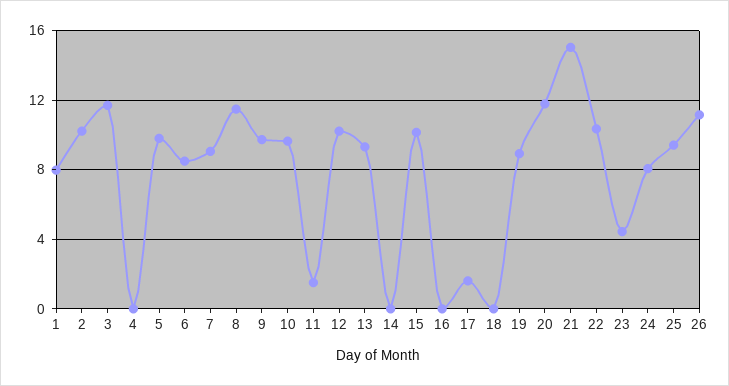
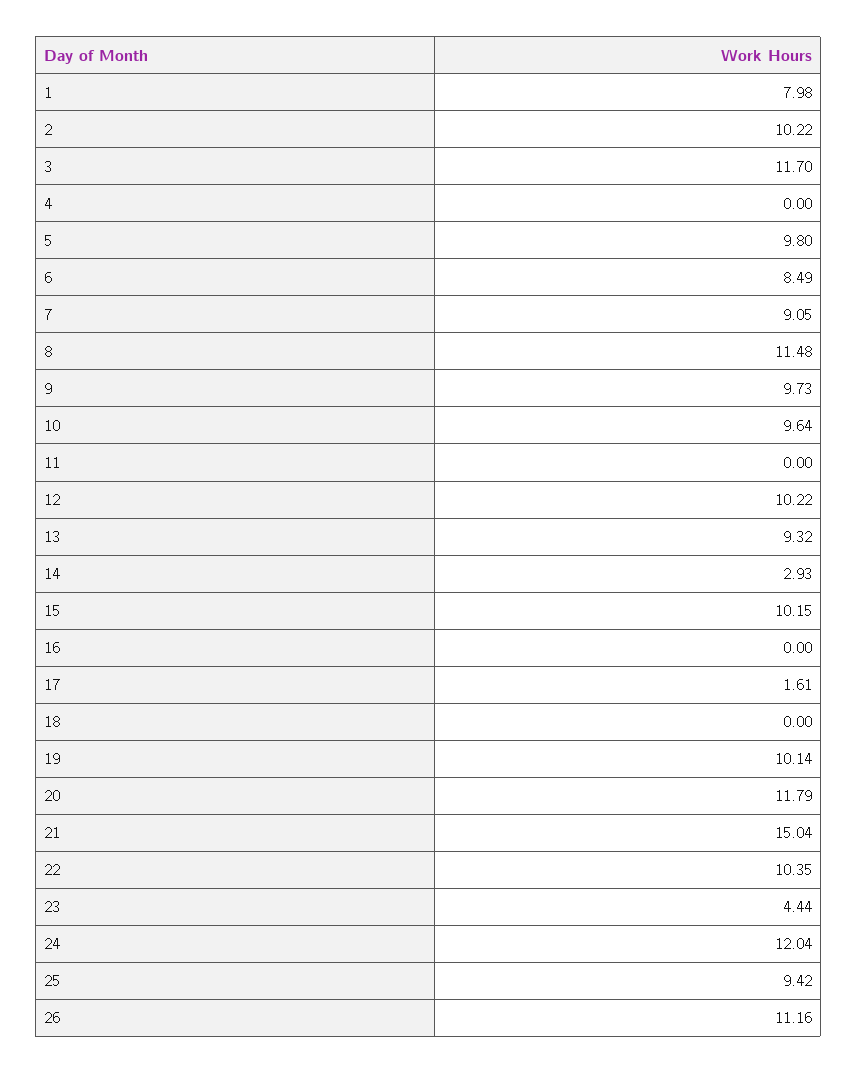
11: 1.5 -> 0
14: 0 -> 2.93
19: 9 -> 10.14
24: 8 -> 12.04

